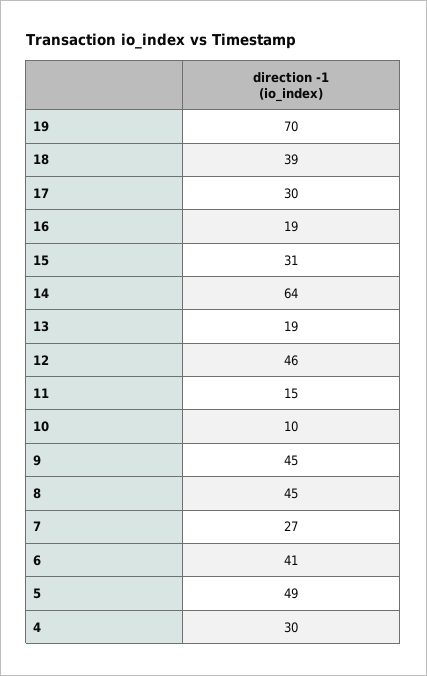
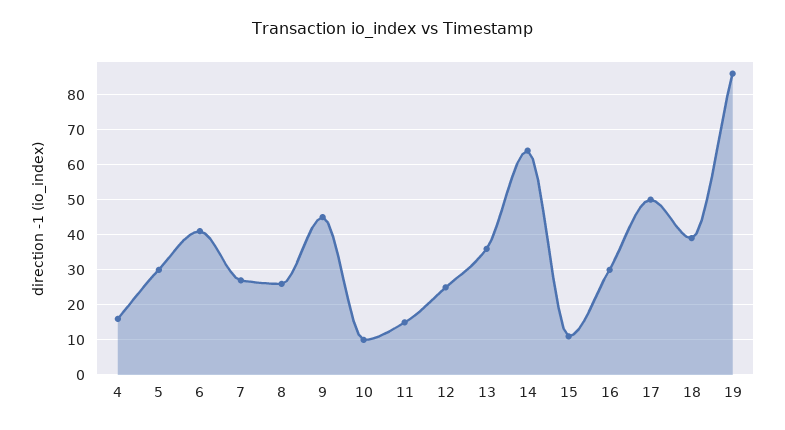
19: 70 -> 85
17: 30 -> 50
16: 19 -> 30
15: 31 -> 10
13: 19 -> 35
12: 46 -> 25
8: 45 -> 25
5: 49 -> 30
4: 30 -> 15

